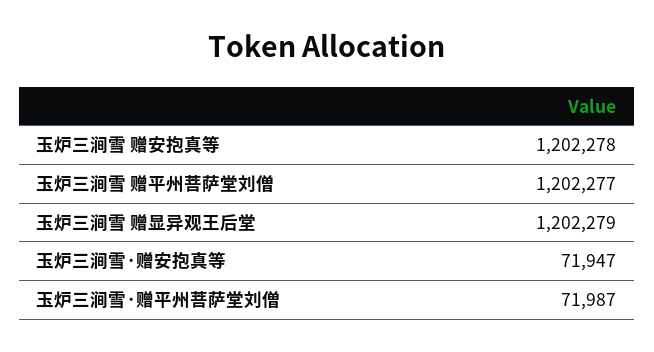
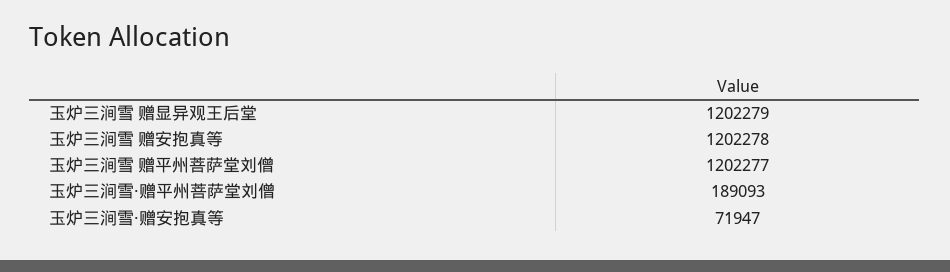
玉炉三涧雪·赠平州菩萨堂刘僧: 71987 -> 189093

